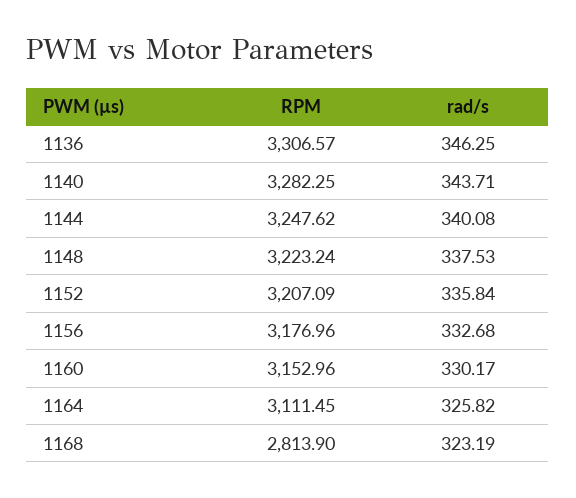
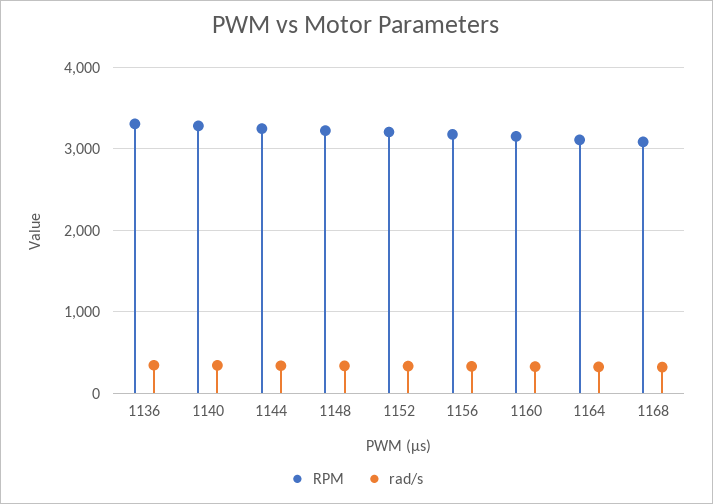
RPM, 1168: 2813.9 -> 3100

